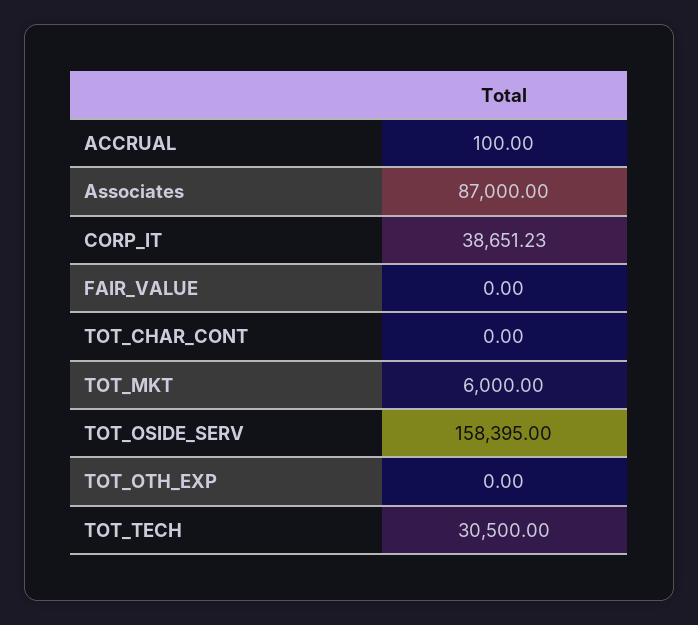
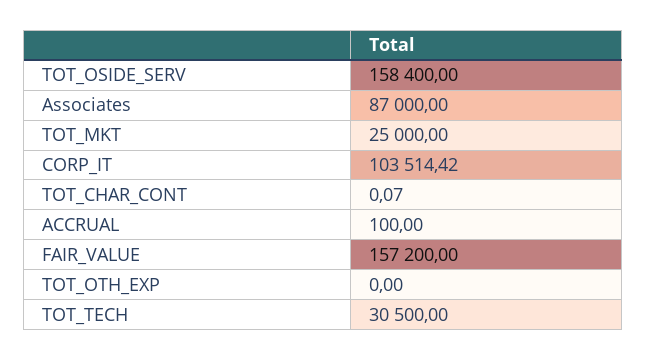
CORP_IT: 38651.23 -> 103514.42
FAIR_VALUE: 0 -> 157200
TOT_CHAR_CONT: 0 -> 0.07
TOT_MKT: 6000 -> 25000
TOT_OSIDE_SERV: 158395 -> 158400

